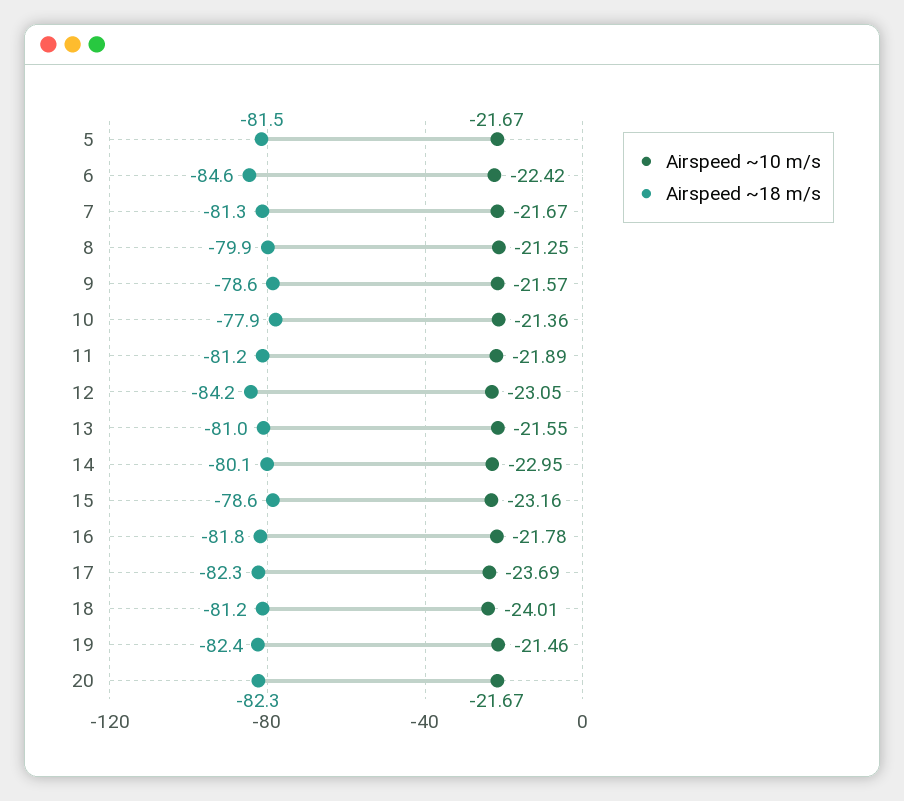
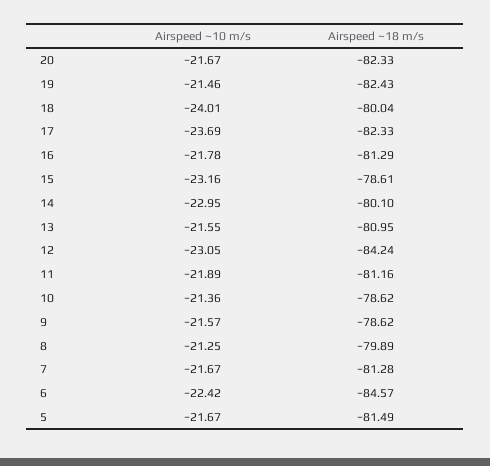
Airspeed ~18 m/s, 10: -77.9 -> -78.62
Airspeed ~18 m/s, 16: -81.8 -> -81.29
Airspeed ~18 m/s, 18: -81.2 -> -80.04

